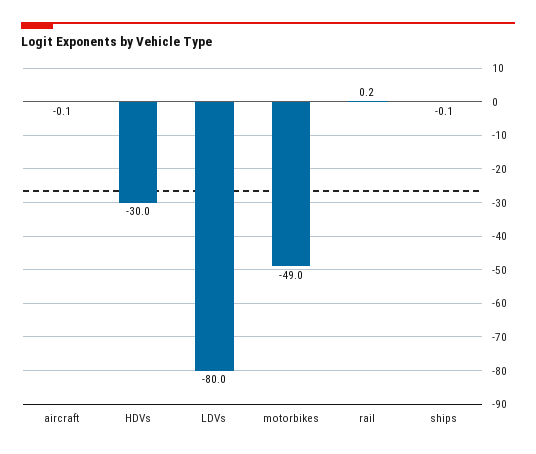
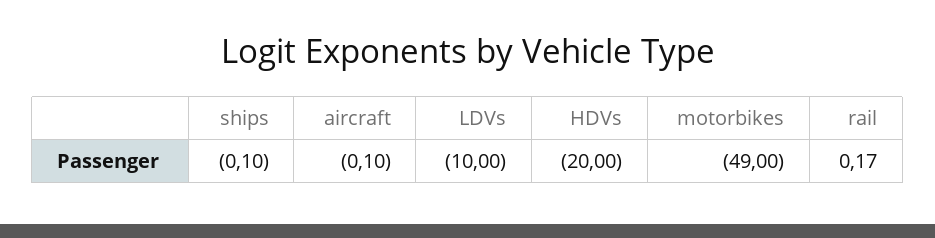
HDVs: -30 -> -20
LDVs: -80 -> -10

